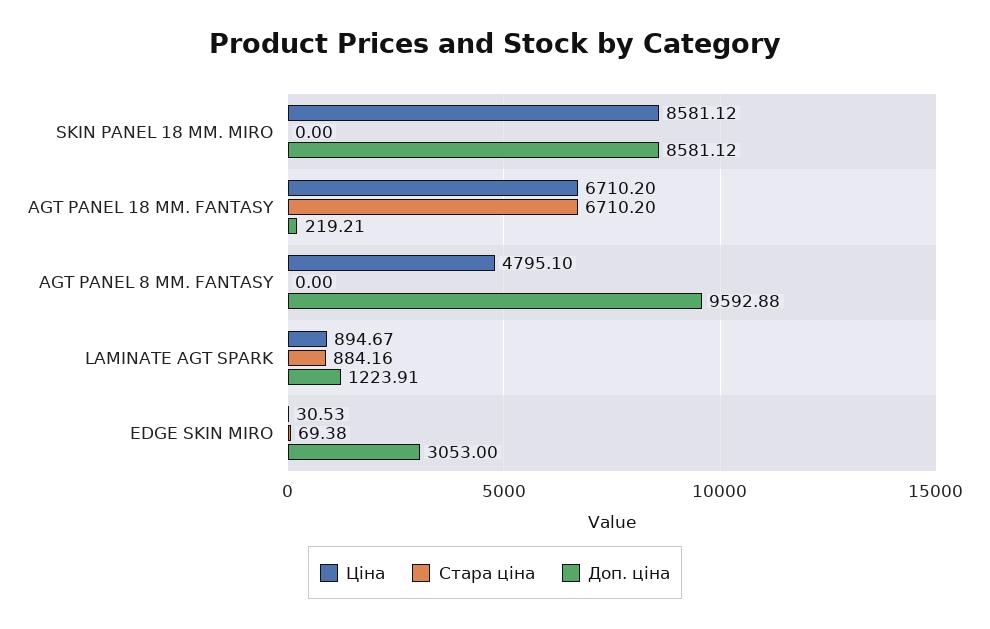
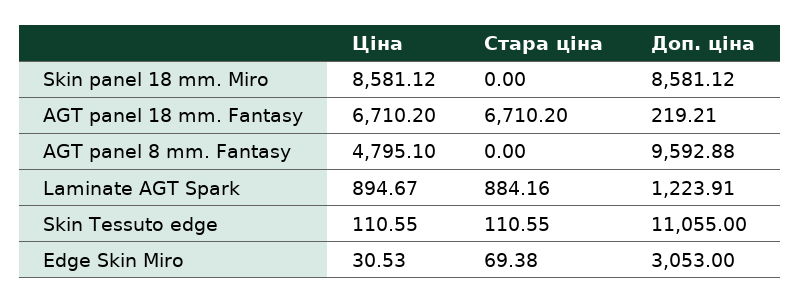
Ціна, Skin Tessuto edge: none -> 110.55
Стара ціна, Skin Tessuto edge: none -> 110.55
Доп. ціна, Skin Tessuto edge: none -> 11055

